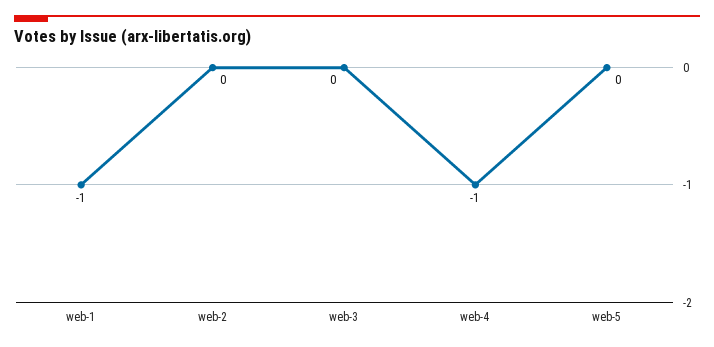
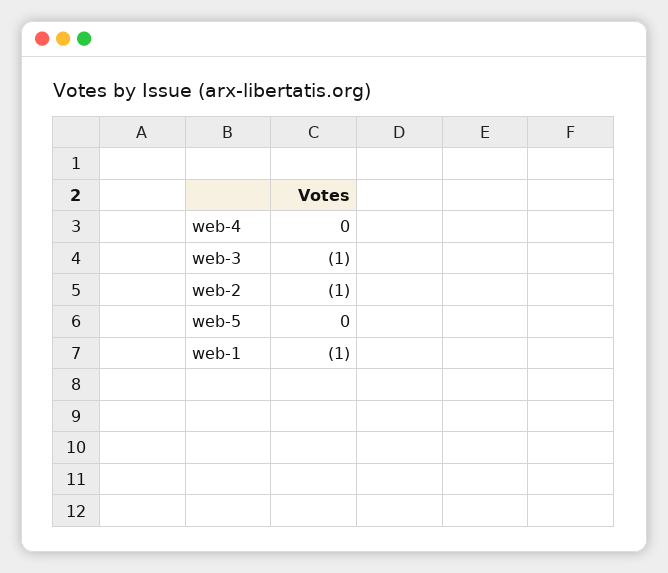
web-2: 0 -> -1
web-3: 0 -> -1
web-4: -1 -> 0

